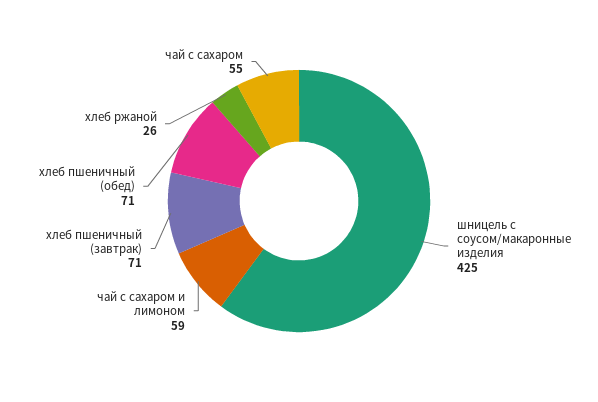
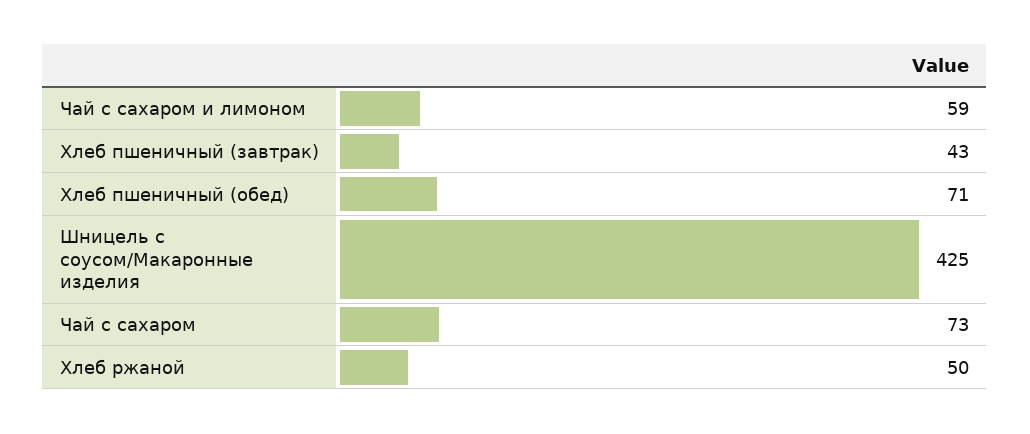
хлеб пшеничный (завтрак): 71 -> 43
хлеб ржаной: 26 -> 50
чай с сахаром: 55 -> 73

